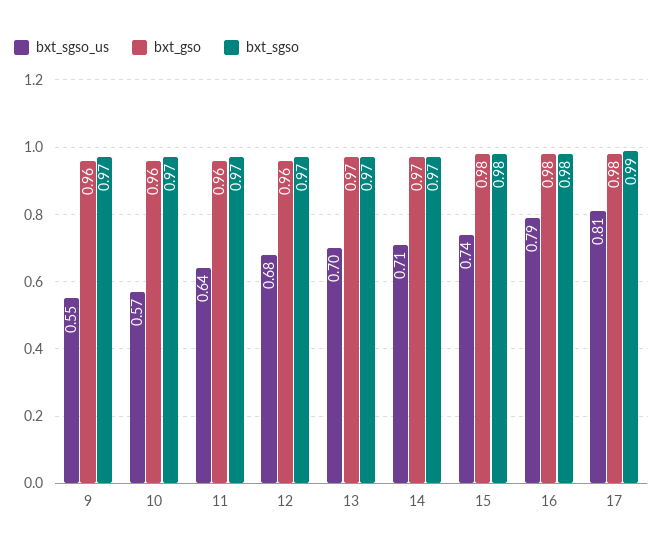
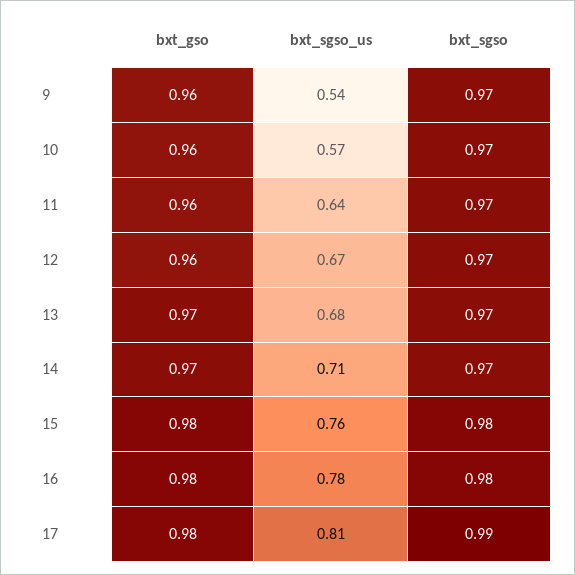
bxt_sgso_us, 9: 0.55 -> 0.54
bxt_sgso_us, 12: 0.68 -> 0.67
bxt_sgso_us, 13: 0.7 -> 0.68
bxt_sgso_us, 15: 0.74 -> 0.76
bxt_sgso_us, 16: 0.79 -> 0.78

